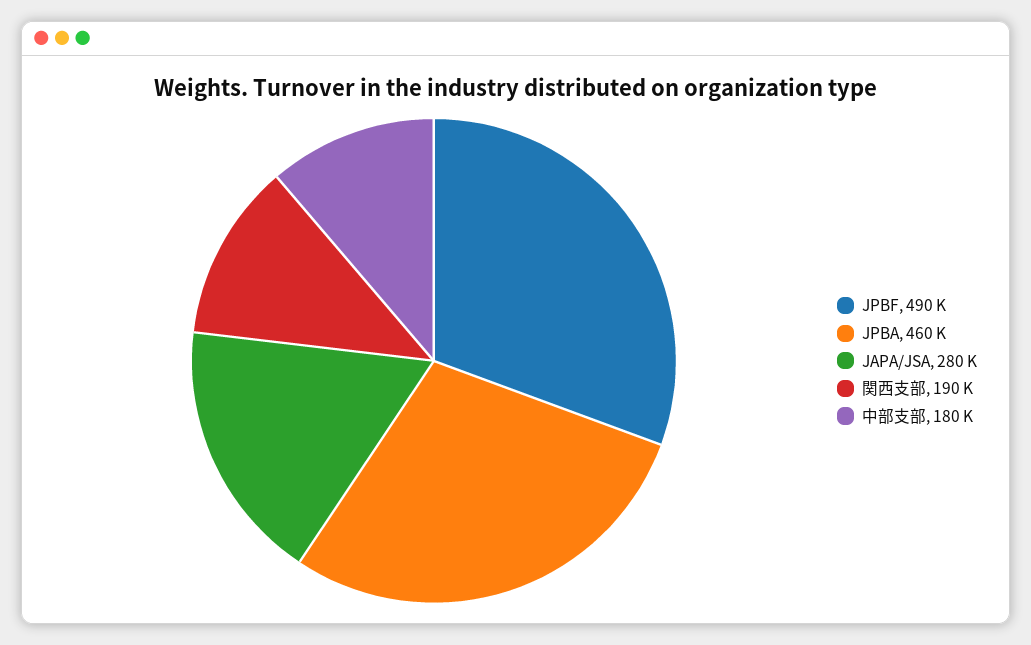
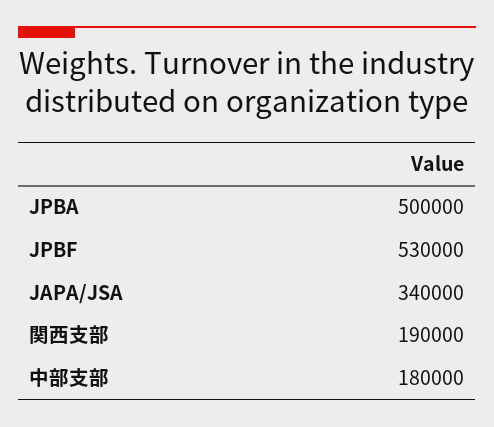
JPBF: 490000 -> 530000
JPBA: 460000 -> 500000
JAPA/JSA: 280000 -> 340000

